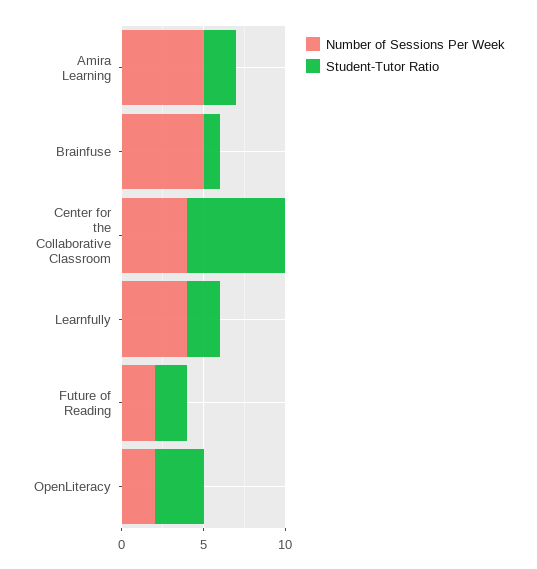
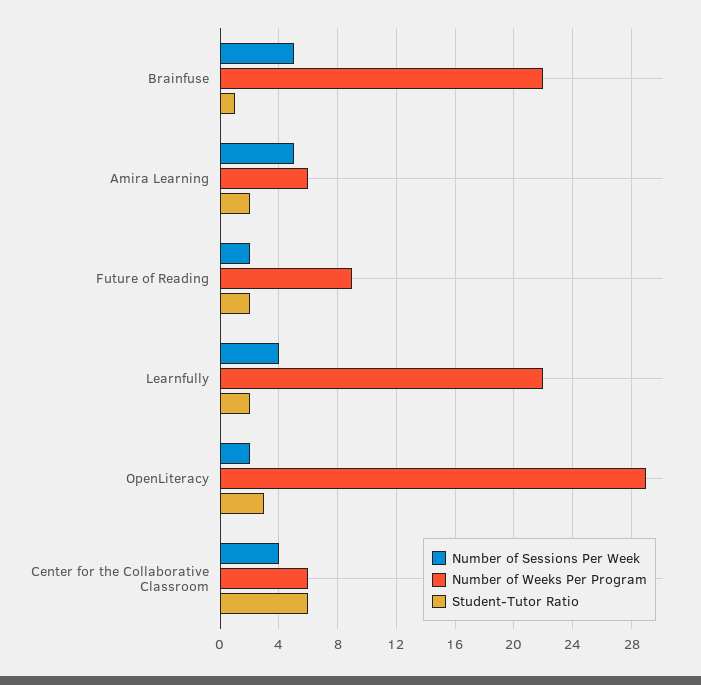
Number of Weeks Per Program, Brainfuse: none -> 22
Number of Weeks Per Program, Amira Learning: none -> 6
Number of Weeks Per Program, Future of Reading: none -> 9
Number of Weeks Per Program, Learnfully: none -> 22
Number of Weeks Per Program, OpenLiteracy: none -> 29
Number of Weeks Per Program, Center for the Collaborative Classroom: none -> 6

